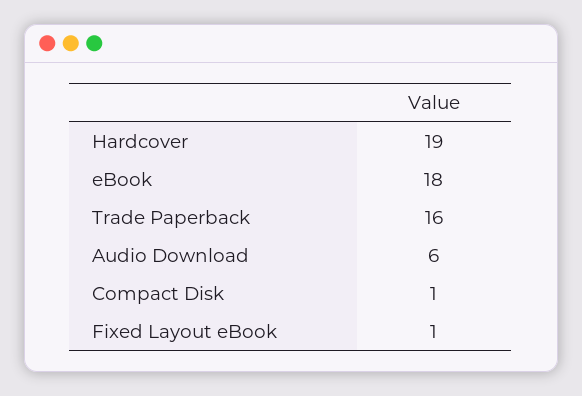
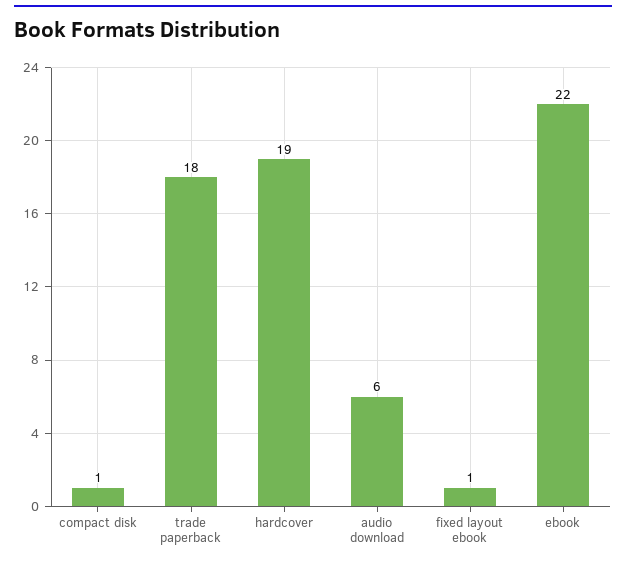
eBook: 18 -> 22
Trade Paperback: 16 -> 18

